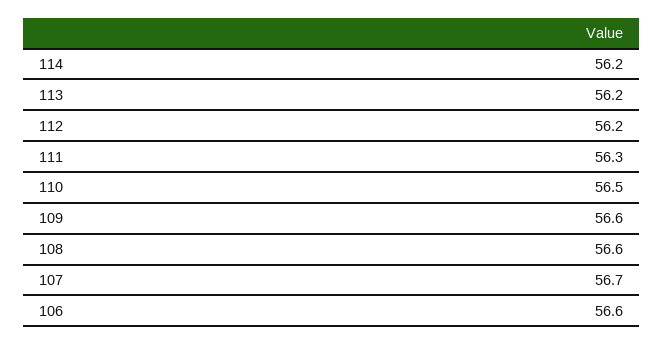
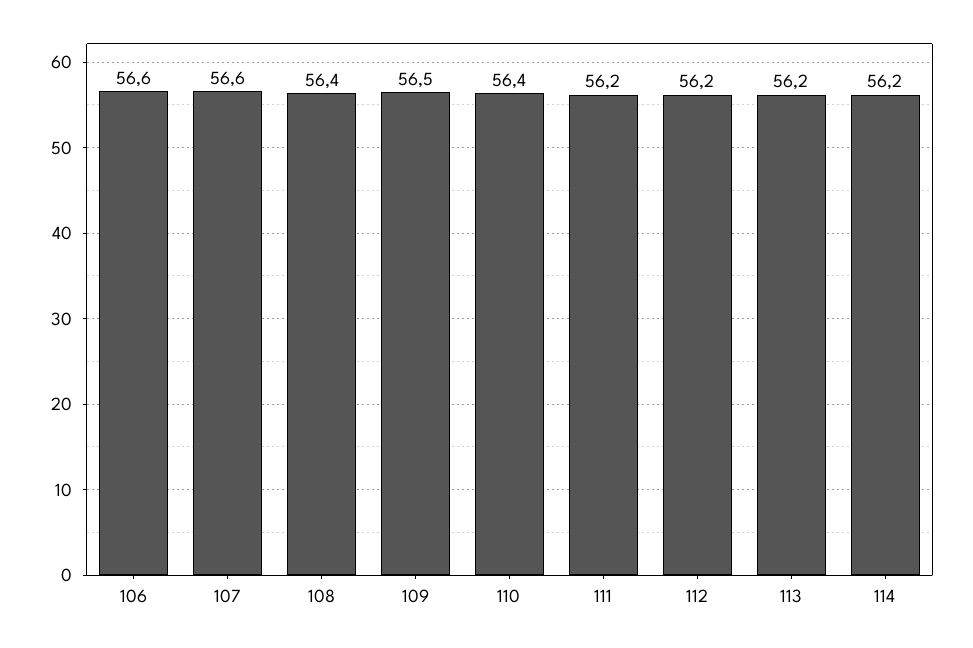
111: 56.3 -> 56.2
110: 56.5 -> 56.4
109: 56.6 -> 56.5
108: 56.6 -> 56.4
107: 56.7 -> 56.6

